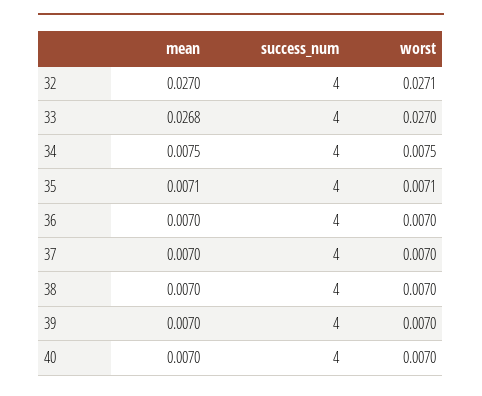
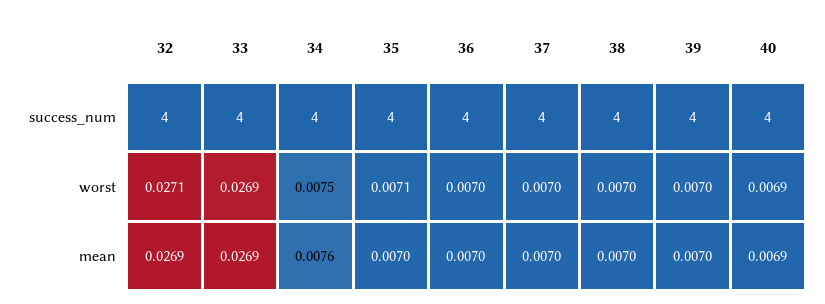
mean, 32: 0.027 -> 0.0269
mean, 33: 0.0268 -> 0.0269
worst, 33: 0.027 -> 0.0269
mean, 34: 0.0075 -> 0.0076
mean, 35: 0.0071 -> 0.007
mean, 40: 0.007 -> 0.0069
worst, 40: 0.007 -> 0.0069

